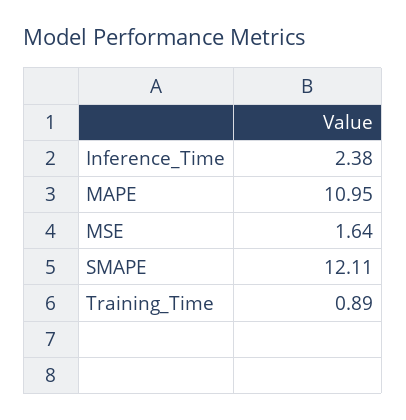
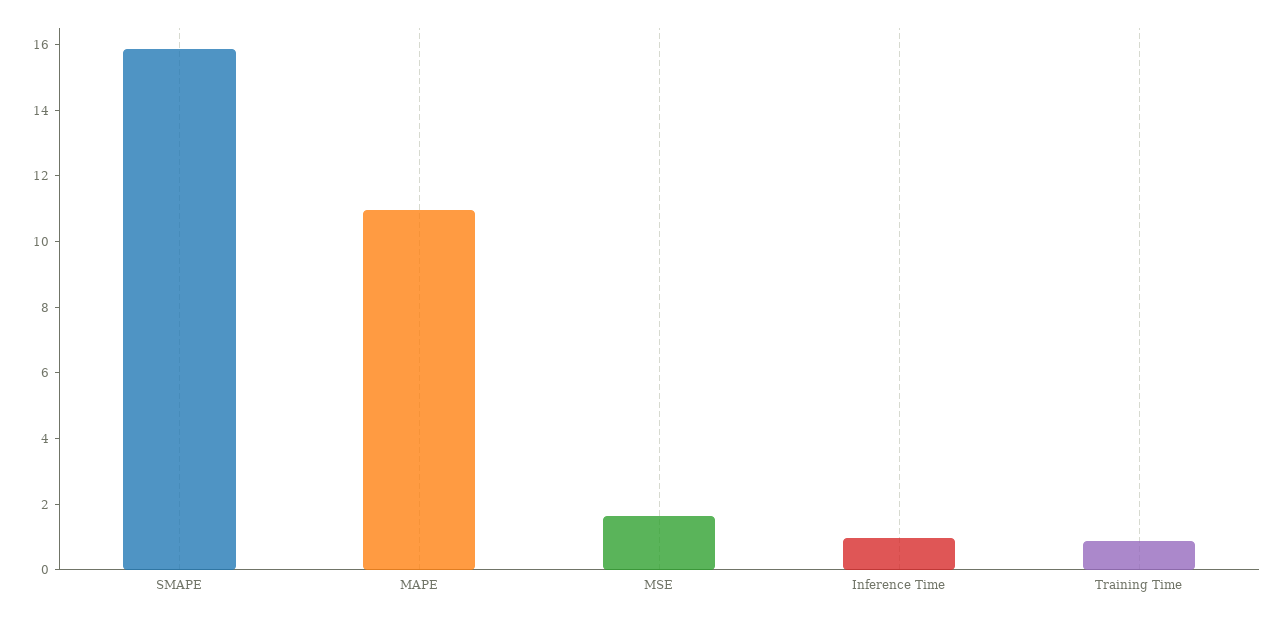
Inference_Time: 2.38 -> 1
SMAPE: 12.11 -> 16

